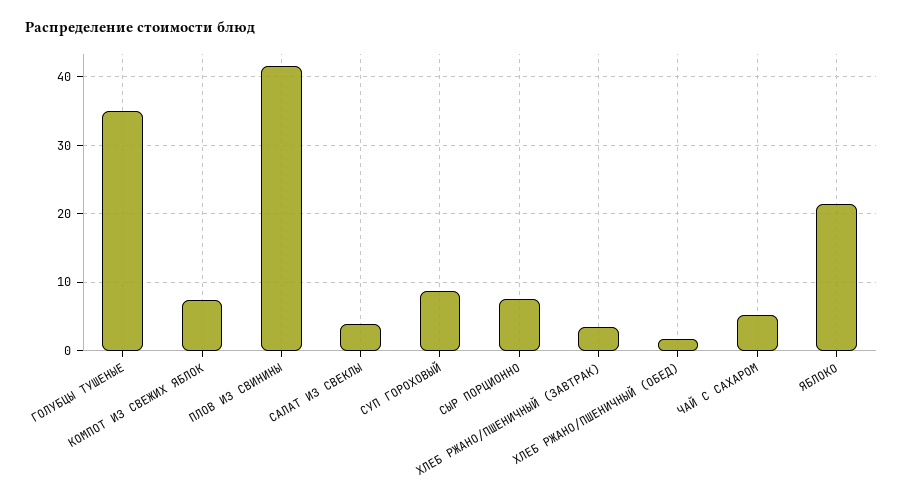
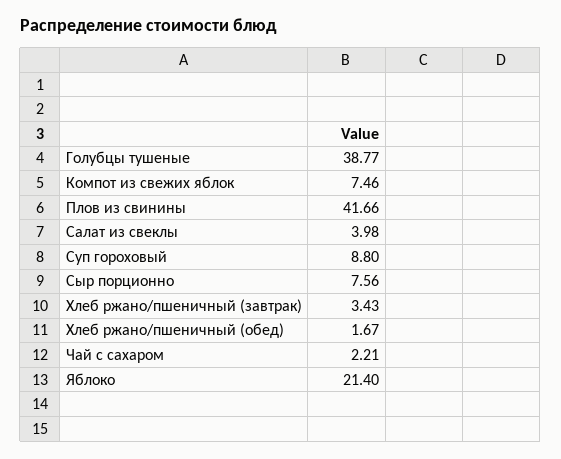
ГОЛУБЦЫ ТУШЕНЫЕ: 35 -> 38.77
ЧАЙ С САХАРОМ: 5 -> 2.21

